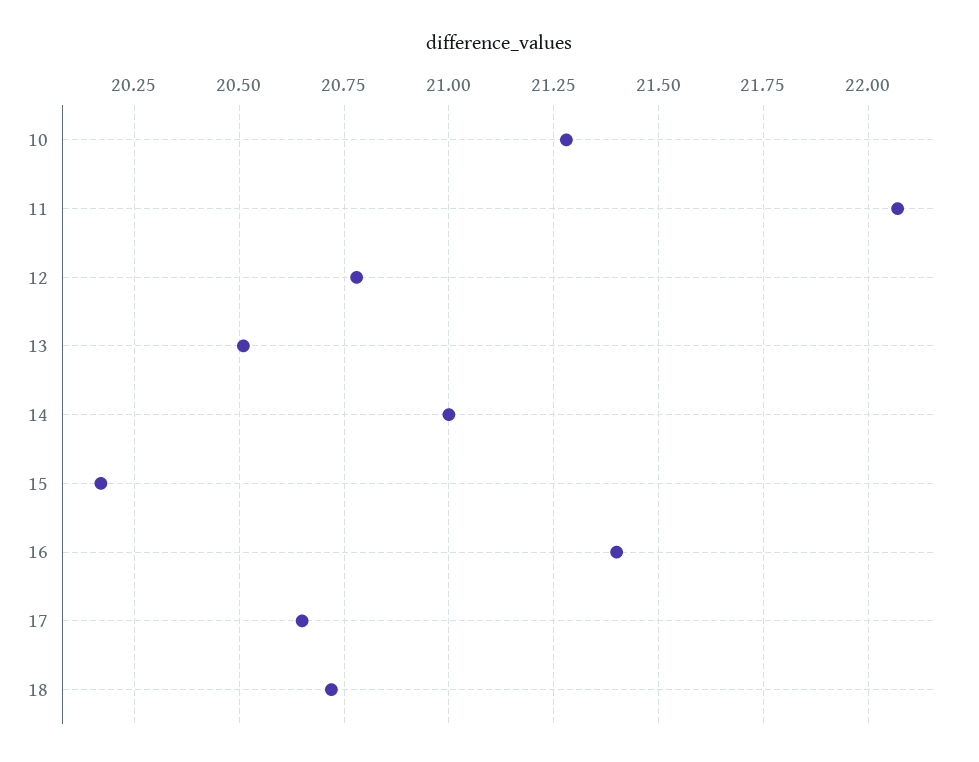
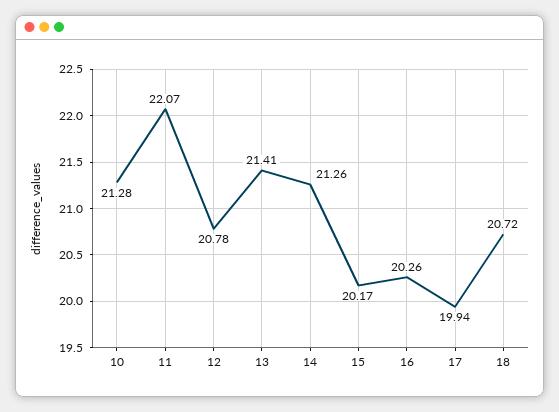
13: 20.5 -> 21.41
14: 21 -> 21.26
16: 21.4 -> 20.26
17: 20.65 -> 19.94

